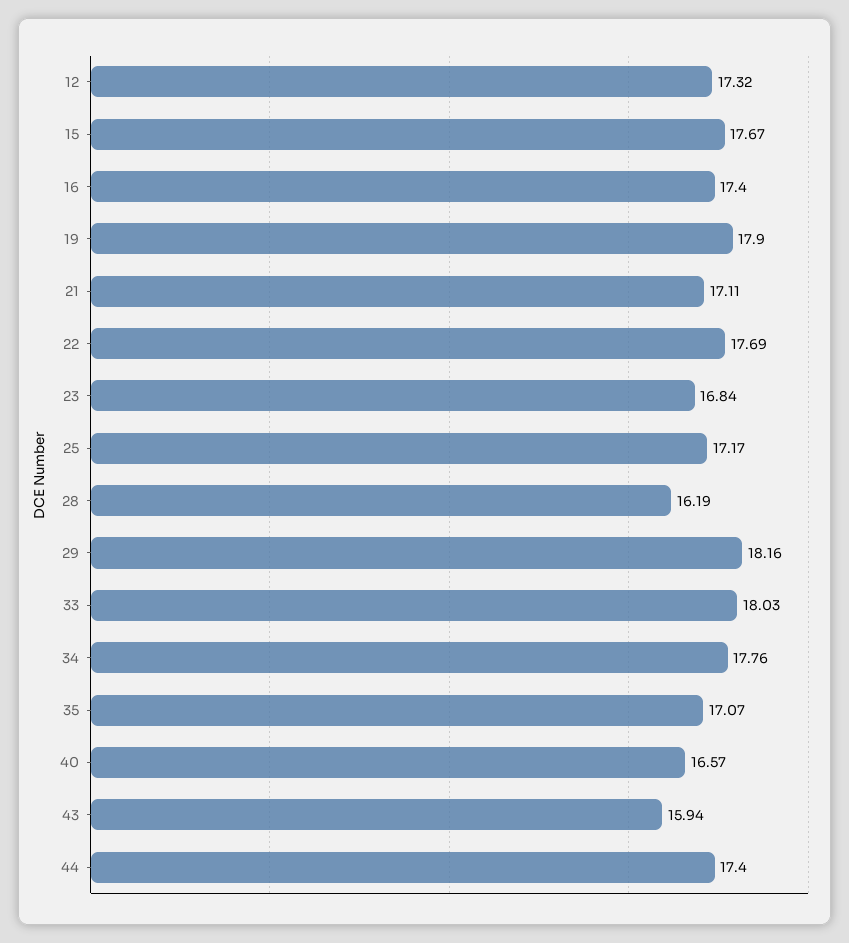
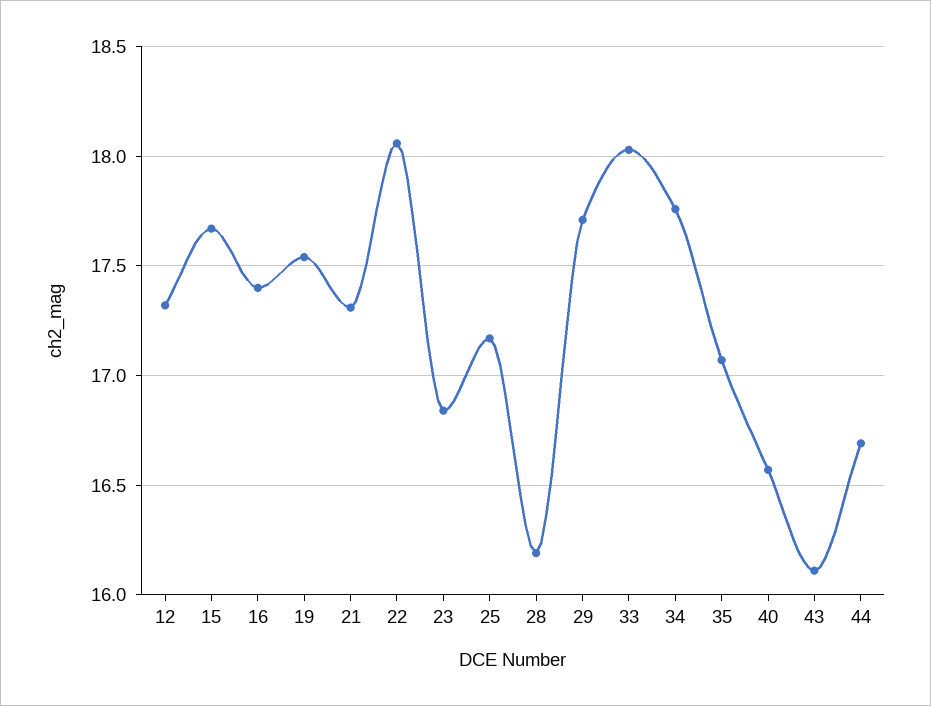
19: 17.9 -> 17.55
21: 17.11 -> 17.3
22: 17.69 -> 18.05
29: 18.16 -> 17.7
43: 15.94 -> 16.1
44: 17.4 -> 16.7

